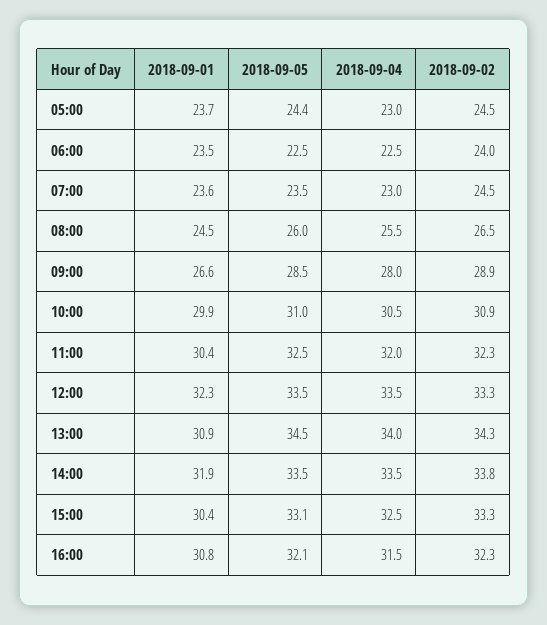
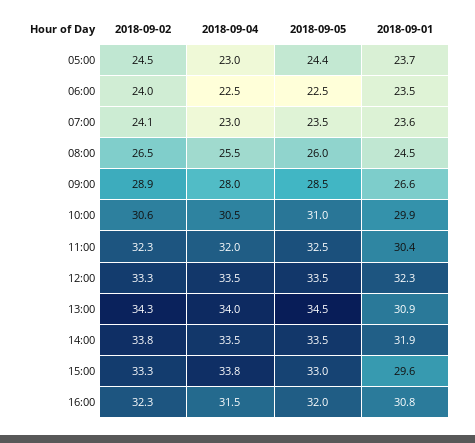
2018-09-02, 07:00: 24.5 -> 24.1
2018-09-02, 10:00: 30.9 -> 30.6
2018-09-01, 15:00: 30.4 -> 29.6
2018-09-05, 15:00: 33.1 -> 33
2018-09-04, 15:00: 32.5 -> 33.8
2018-09-05, 16:00: 32.1 -> 32

